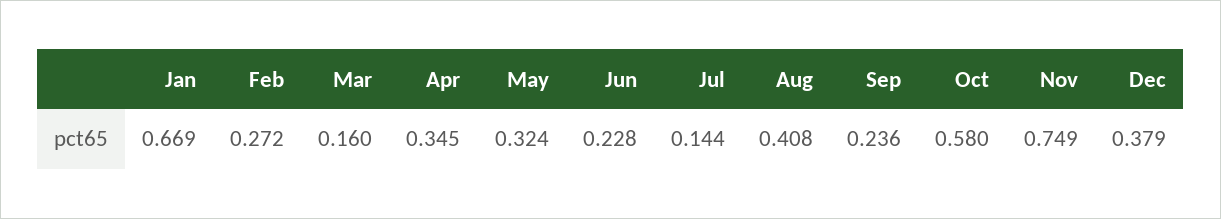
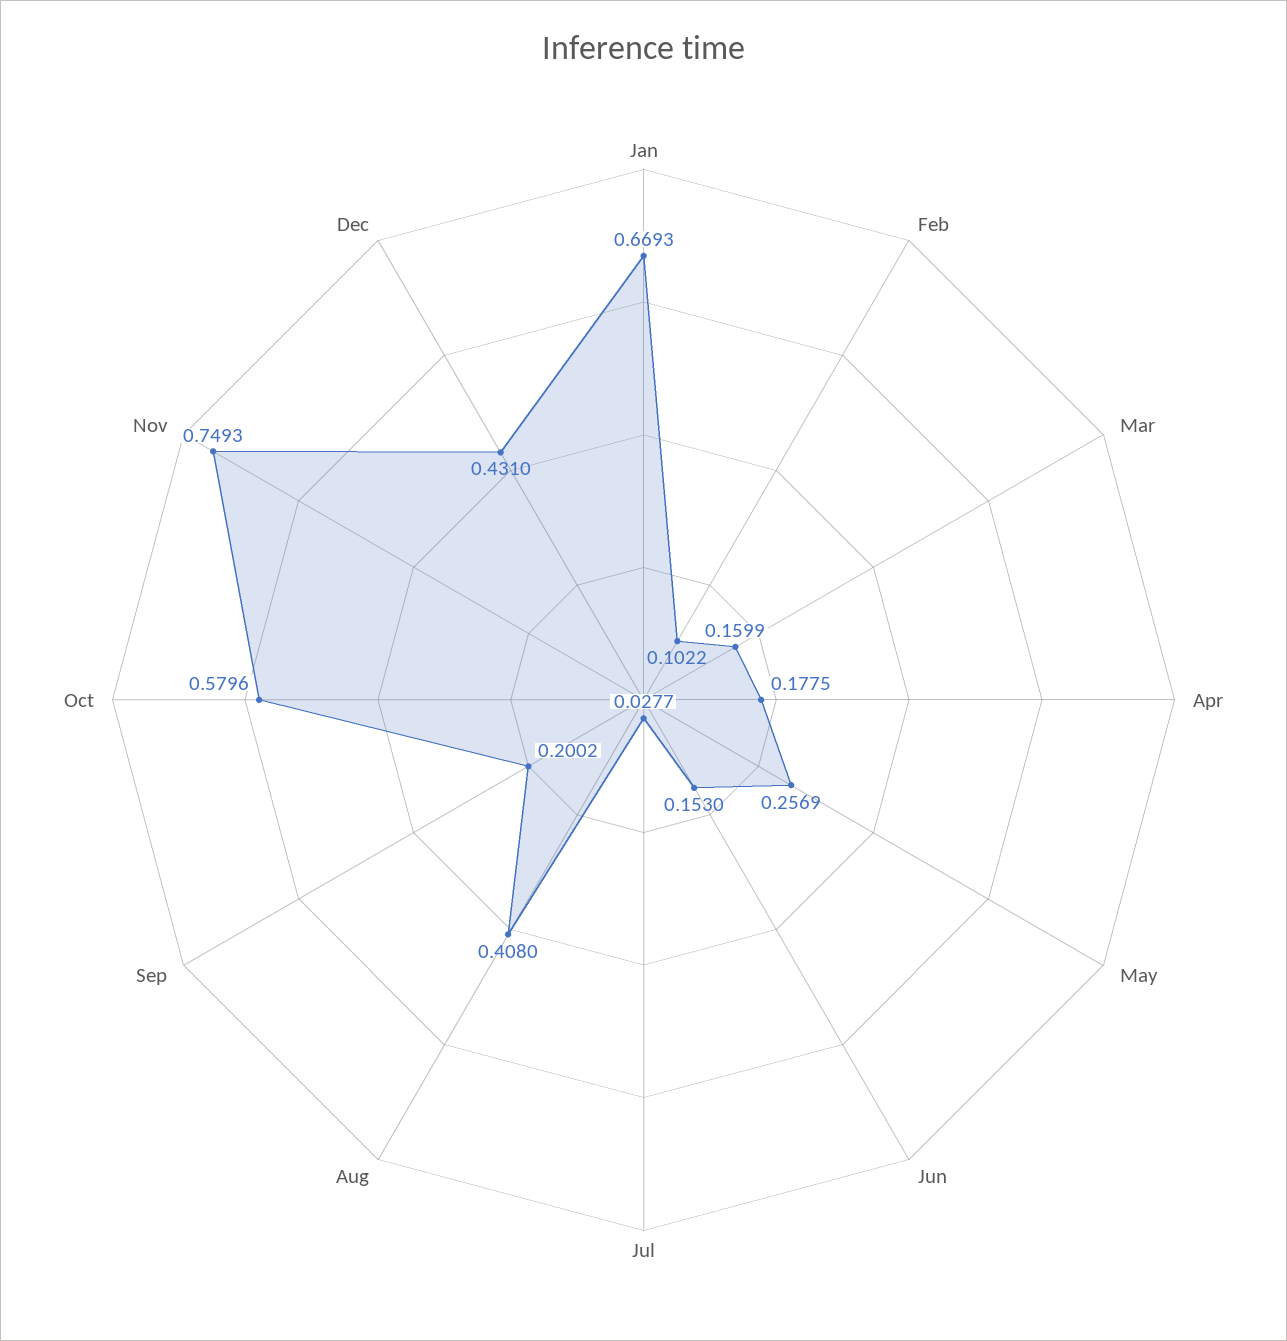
Feb: 0.272 -> 0.1022
Apr: 0.345 -> 0.1775
May: 0.324 -> 0.2569
Jun: 0.228 -> 0.153
Jul: 0.144 -> 0.0277
Sep: 0.236 -> 0.2002
Dec: 0.379 -> 0.431

